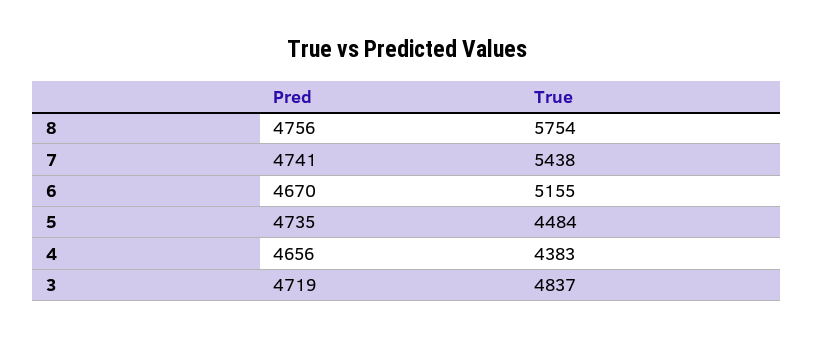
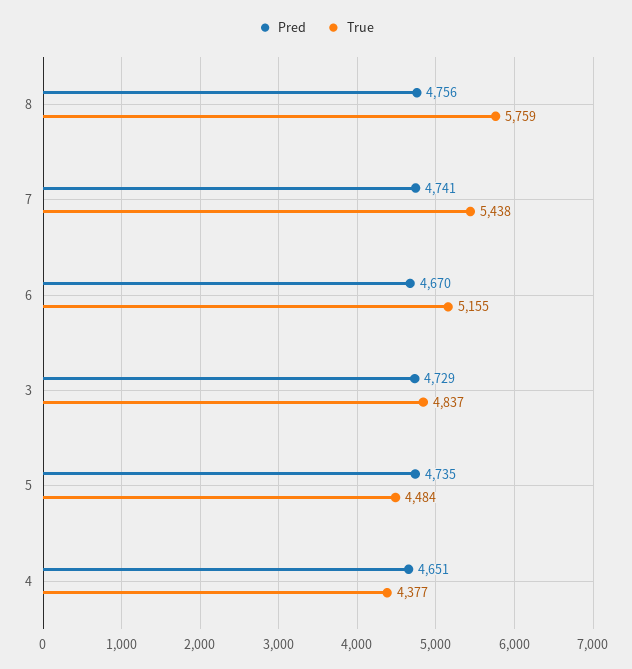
True, 8: 5754 -> 5759
Pred, 4: 4656 -> 4651
True, 4: 4383 -> 4377
Pred, 3: 4719 -> 4729

